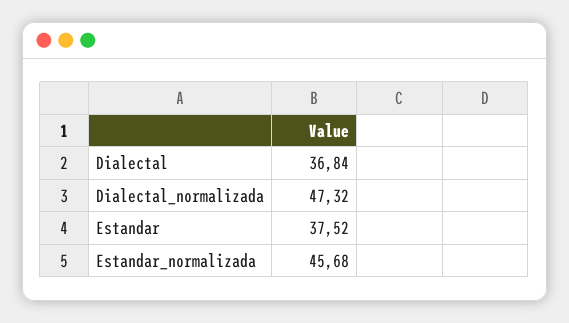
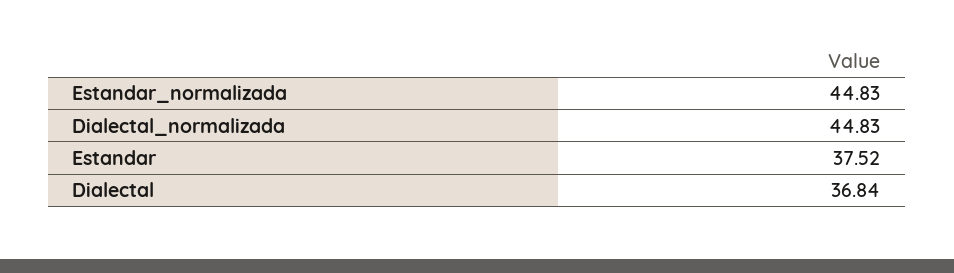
Dialectal_normalizada: 47.32 -> 44.83
Estandar_normalizada: 45.68 -> 44.83

